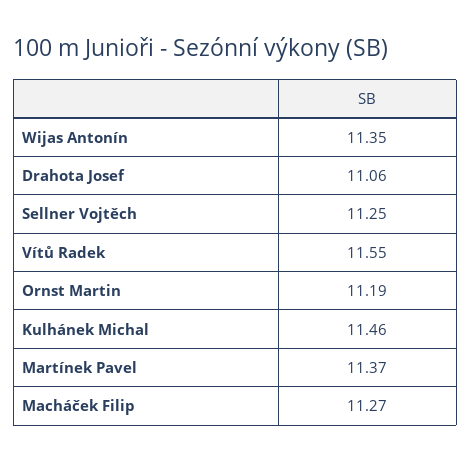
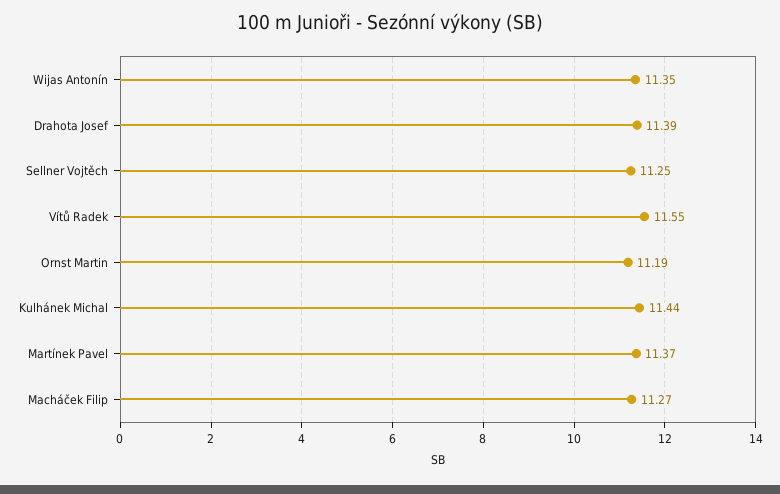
Drahota Josef: 11.06 -> 11.39
Kulhánek Michal: 11.46 -> 11.44

